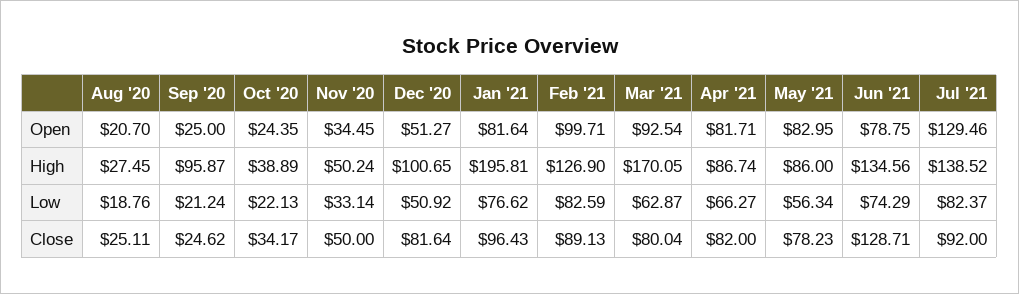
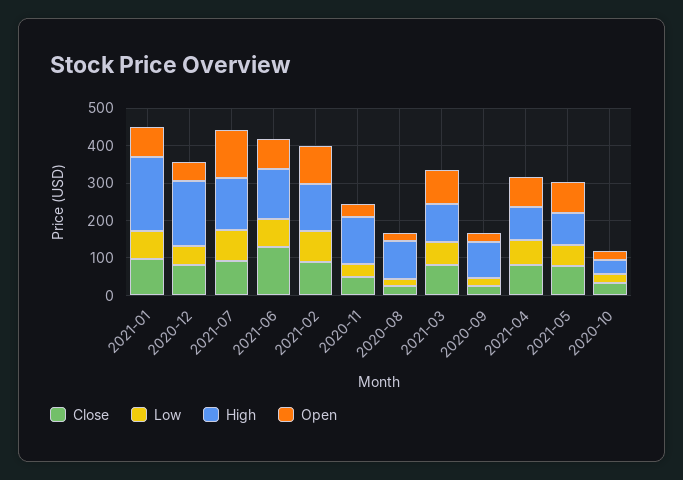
High, Aug '20: 27.45 -> 100
High, Nov '20: 50.24 -> 125
High, Dec '20: 100.65 -> 175
High, Mar '21: 170.05 -> 100

